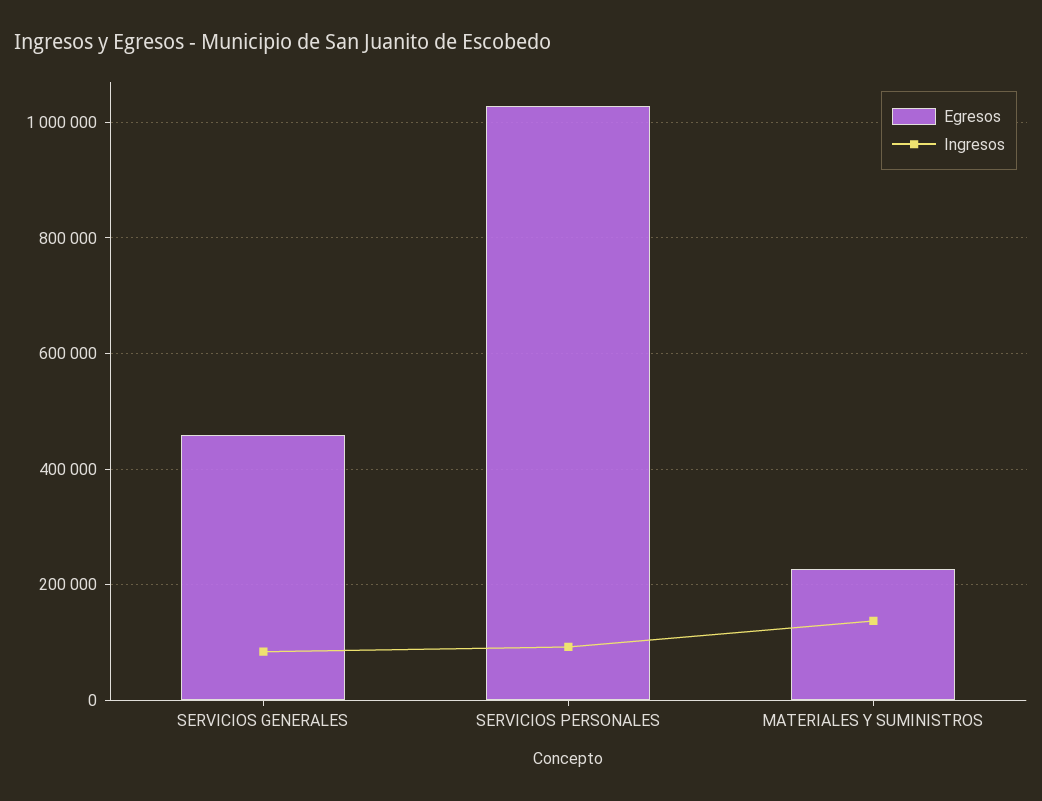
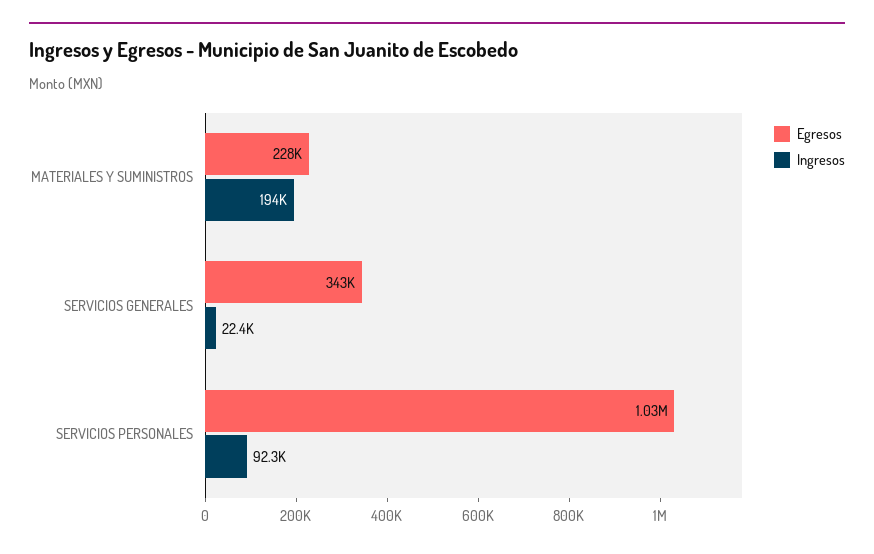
Egresos, SERVICIOS GENERALES: 460000 -> 343000
Ingresos, SERVICIOS GENERALES: 80000 -> 22400
Ingresos, MATERIALES Y SUMINISTROS: 140000 -> 194000

